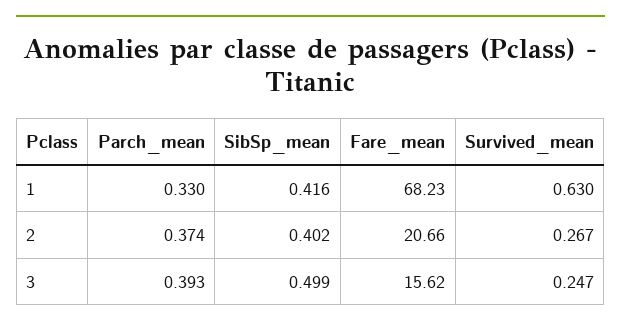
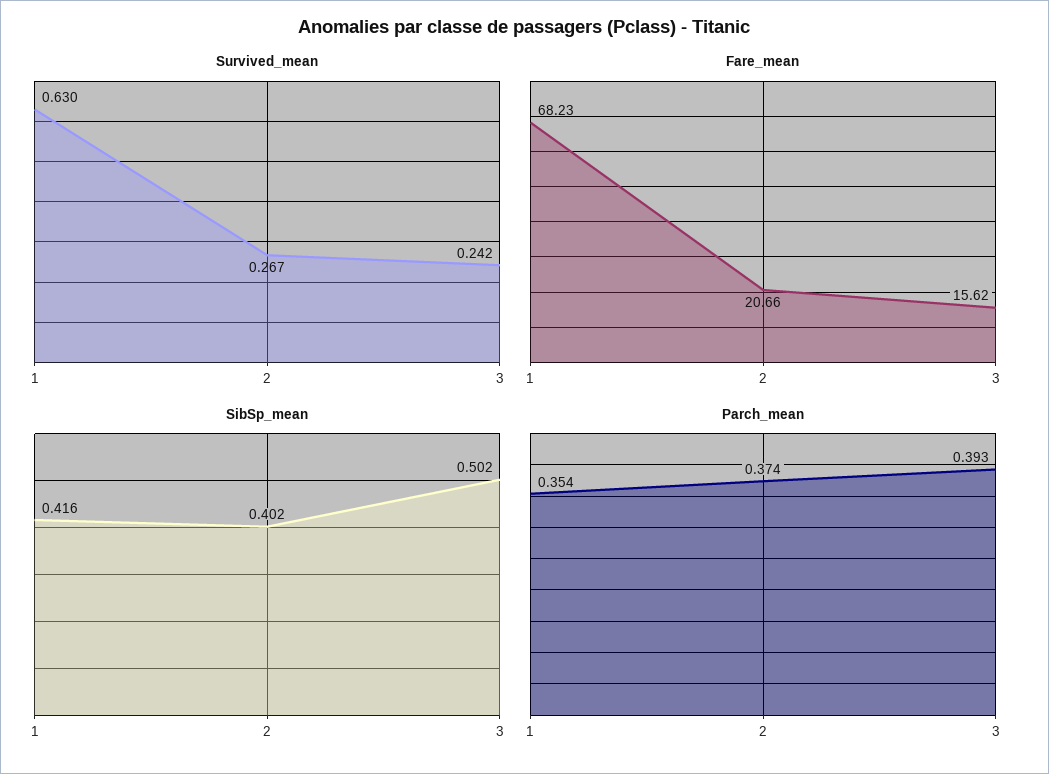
Parch_mean, 1: 0.33 -> 0.354
SibSp_mean, 3: 0.499 -> 0.502
Survived_mean, 3: 0.247 -> 0.242

